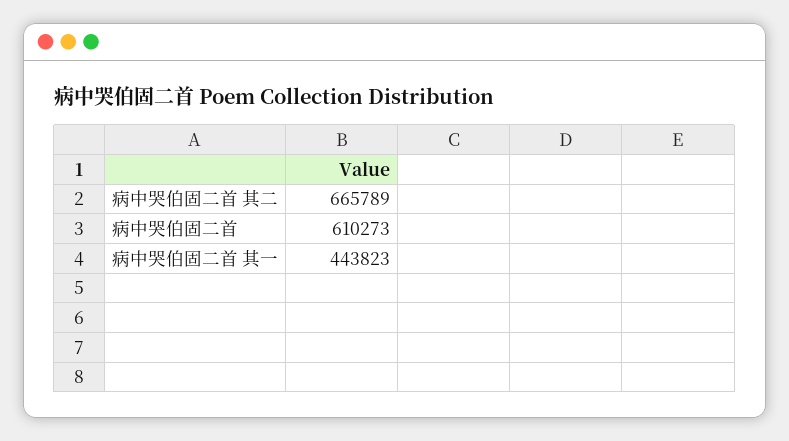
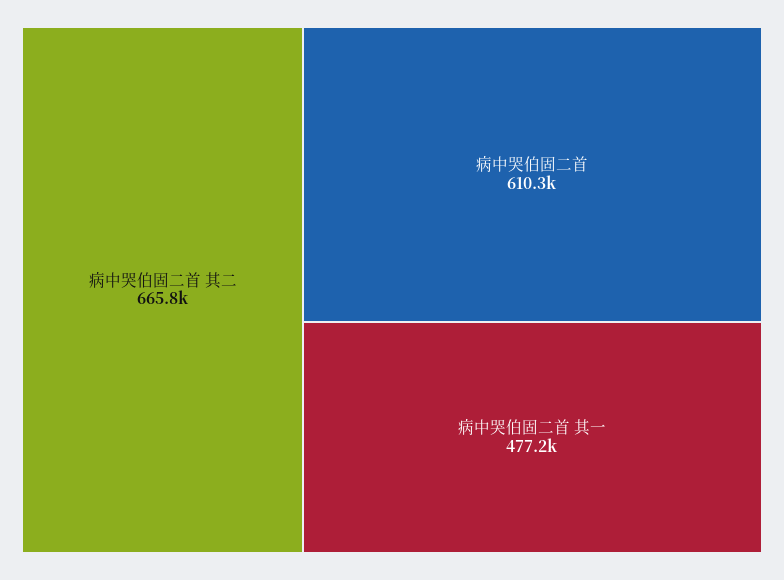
病中哭伯固二首 其一: 443823 -> 477200

